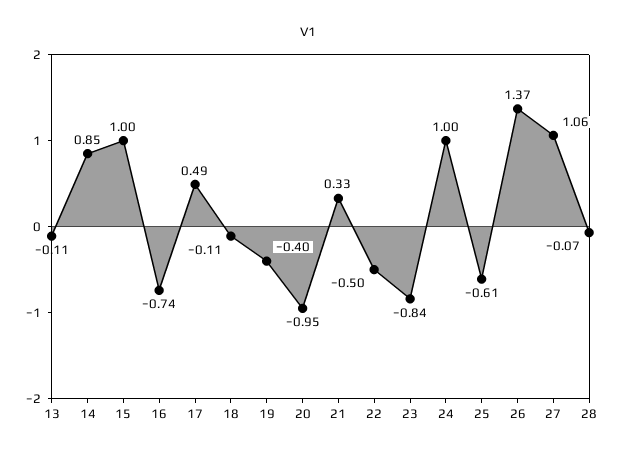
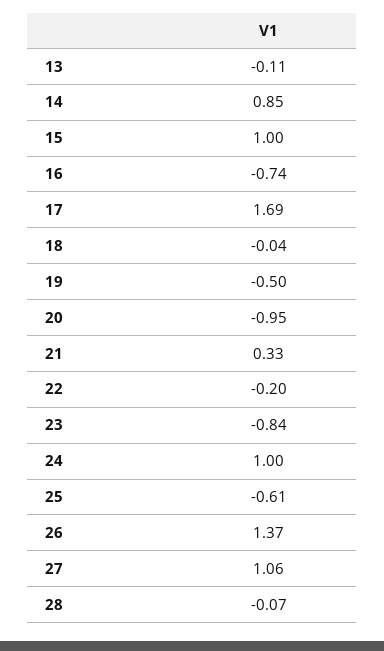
17: 0.49 -> 1.69
18: -0.11 -> -0.04
19: -0.4 -> -0.5
22: -0.5 -> -0.2

